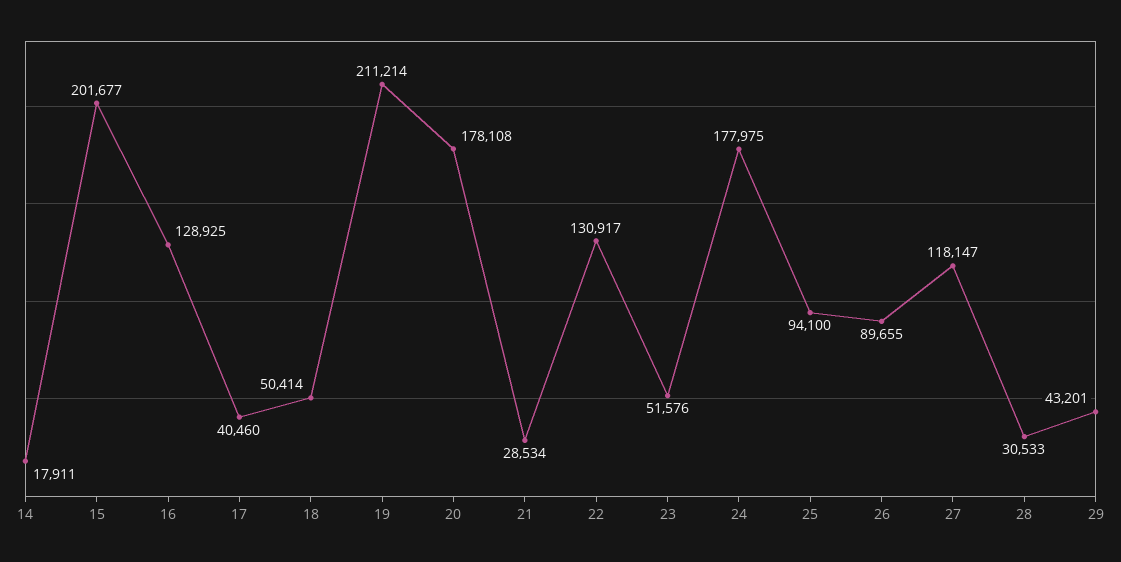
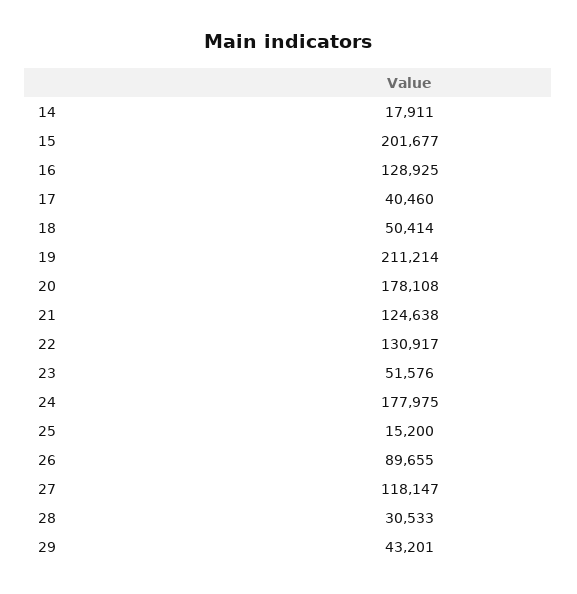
21: 28534 -> 124638
25: 94100 -> 15200

